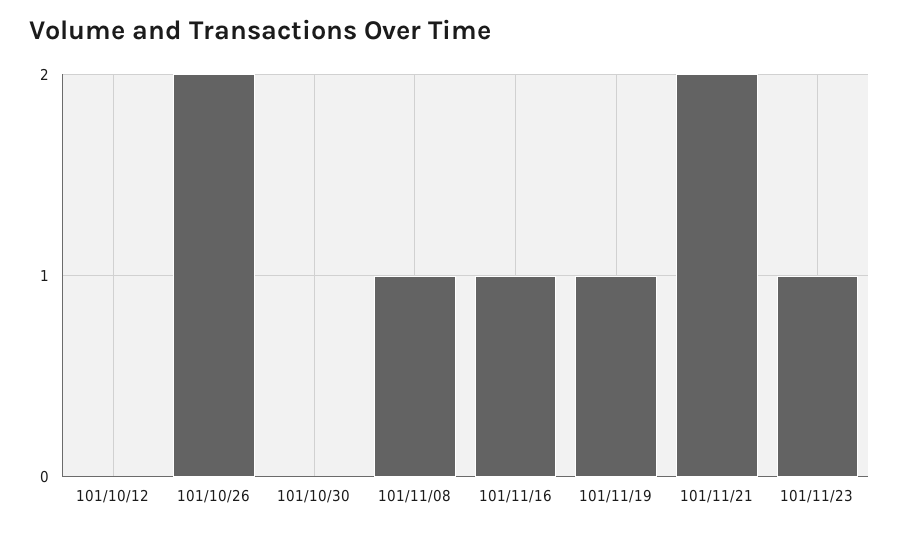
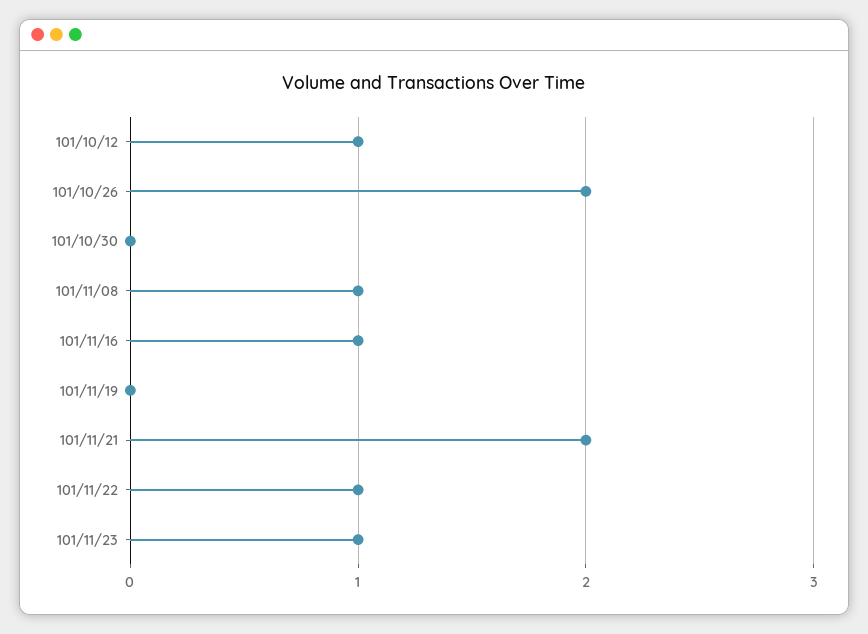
101/10/12: 0 -> 1
101/11/19: 1 -> 0
101/11/22: none -> 1

